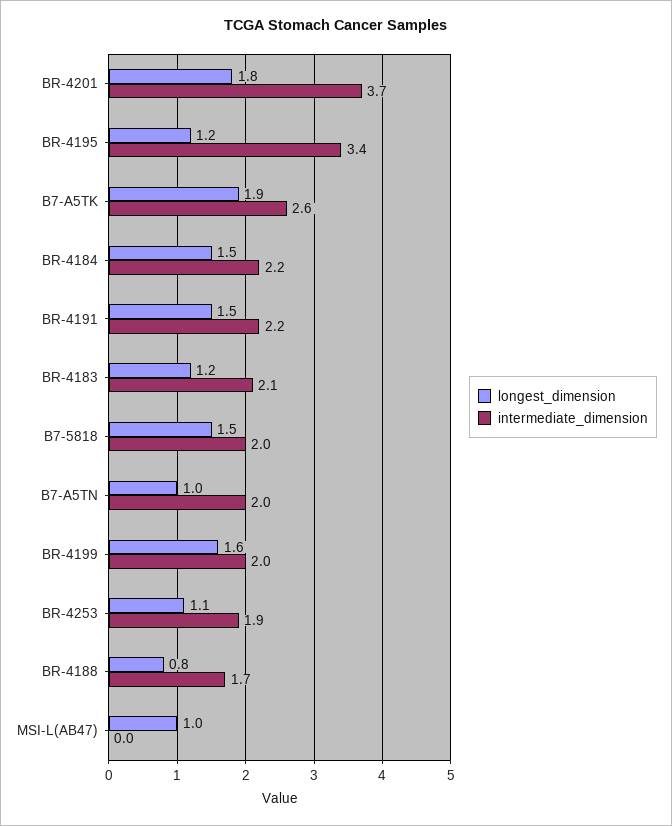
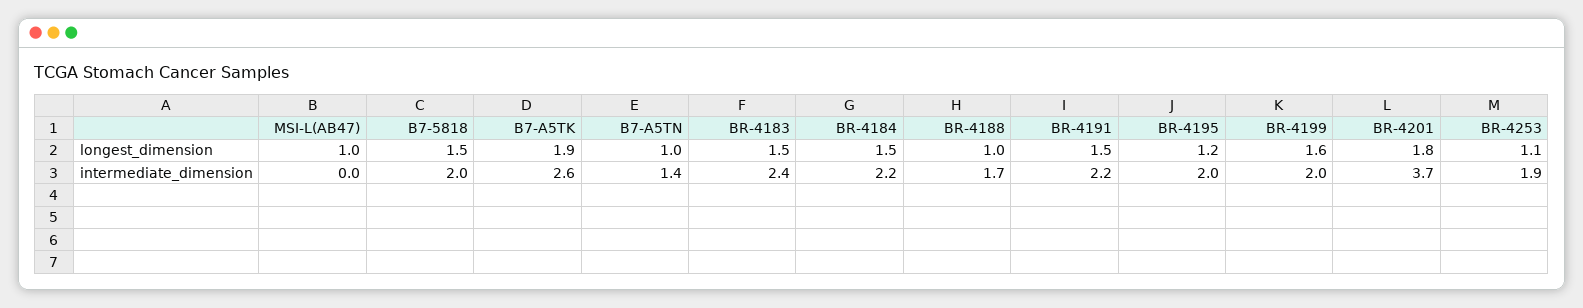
intermediate_dimension, BR-4195: 3.4 -> 2
longest_dimension, BR-4183: 1.2 -> 1.5
intermediate_dimension, BR-4183: 2.1 -> 2.4
intermediate_dimension, B7-A5TN: 2 -> 1.4
longest_dimension, BR-4188: 0.8 -> 1

